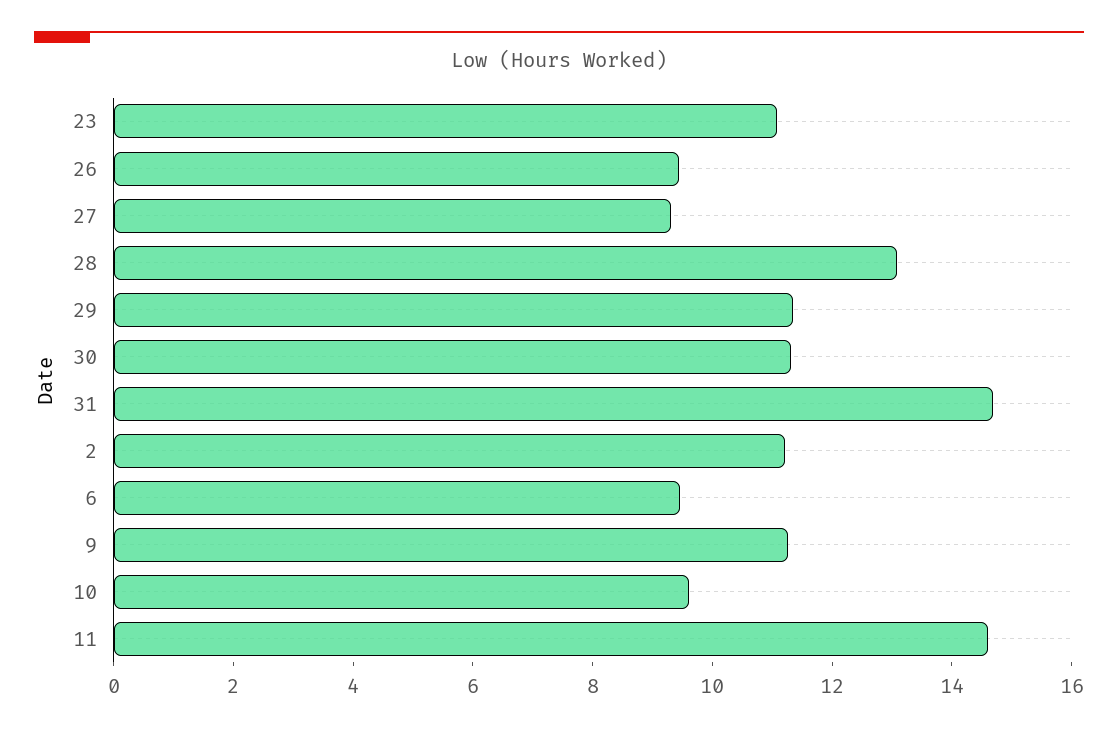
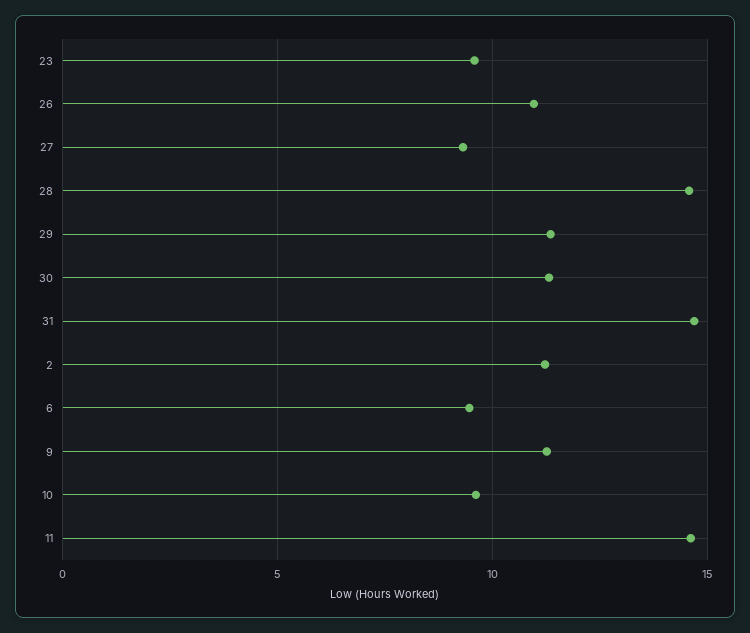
23: 11 -> 9.5
26: 9.5 -> 11
28: 13 -> 14.5

